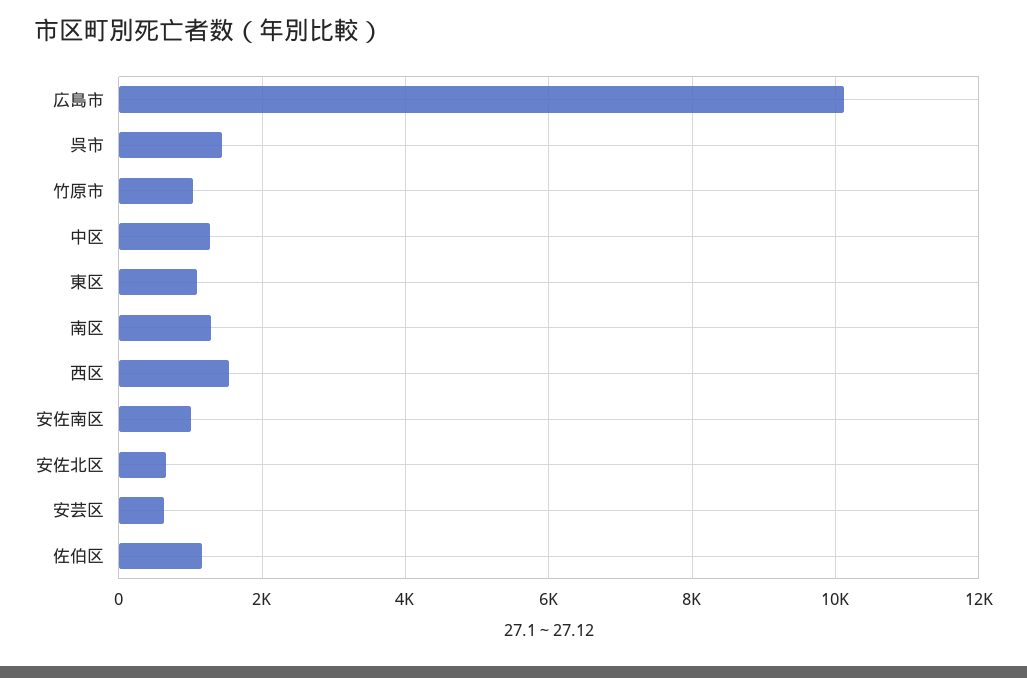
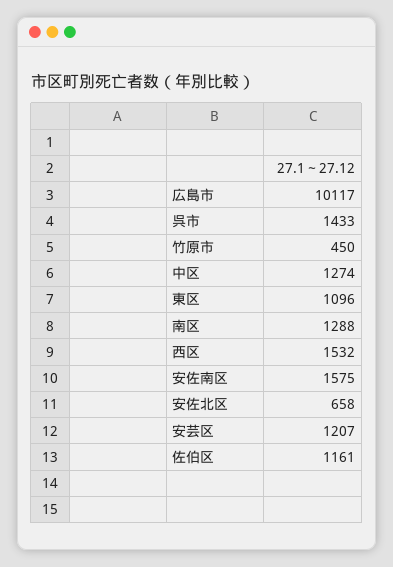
竹原市: 1000 -> 450
安佐南区: 1000 -> 1575
安芸区: 600 -> 1207

